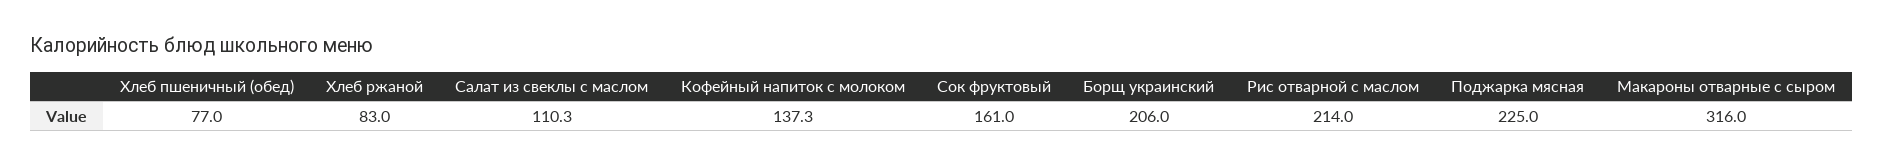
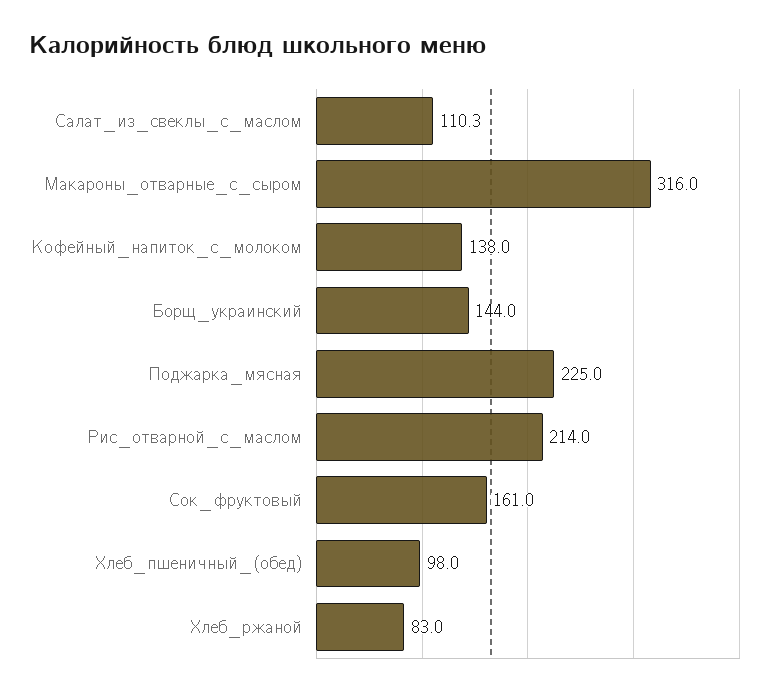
Хлеб пшеничный (обед): 77 -> 98
Кофейный напиток с молоком: 137.3 -> 138
Борщ украинский: 206 -> 144

